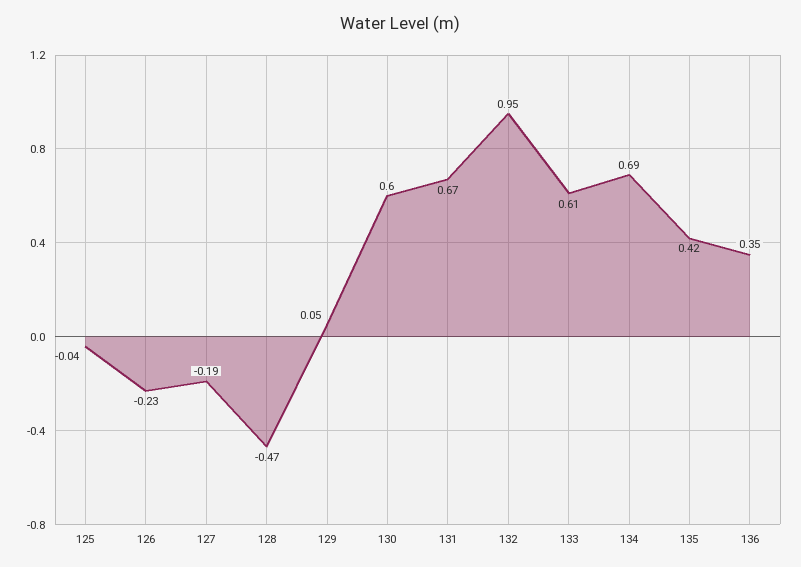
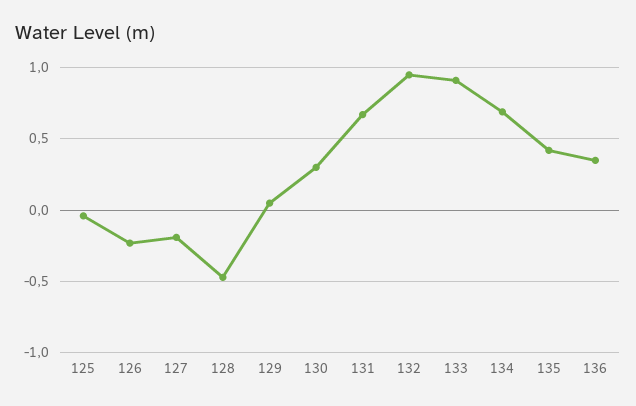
130: 0.6 -> 0.3
133: 0.61 -> 0.9

